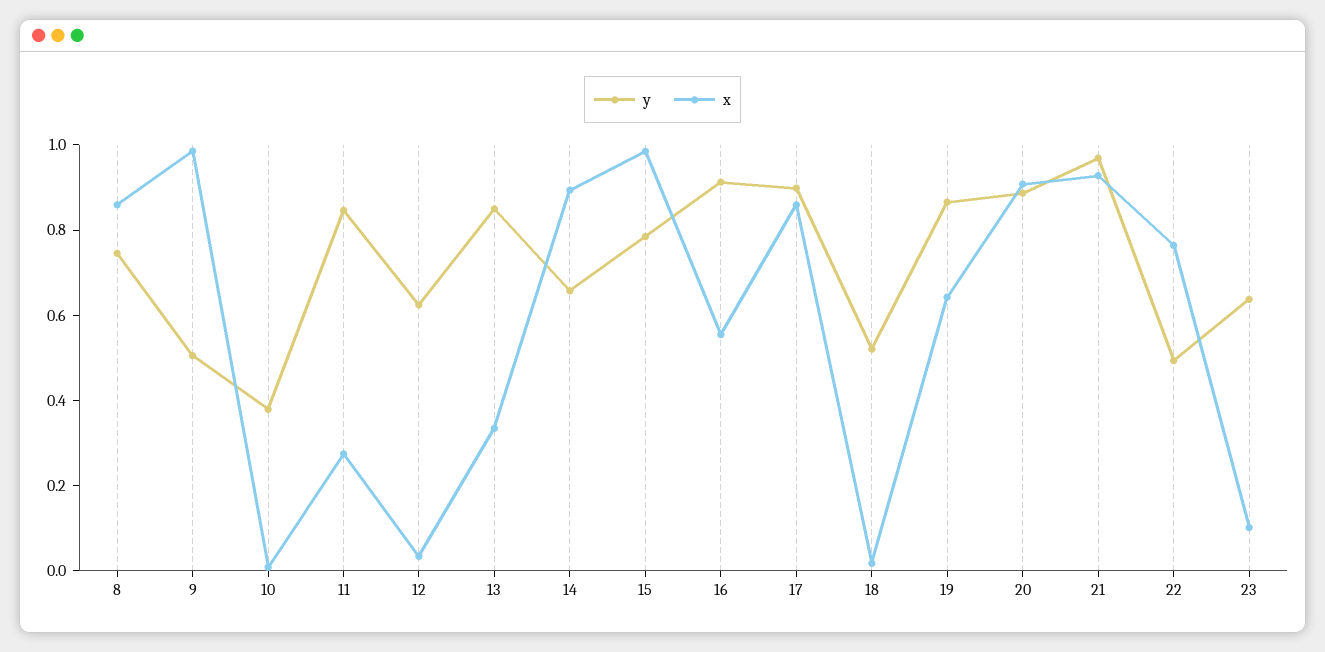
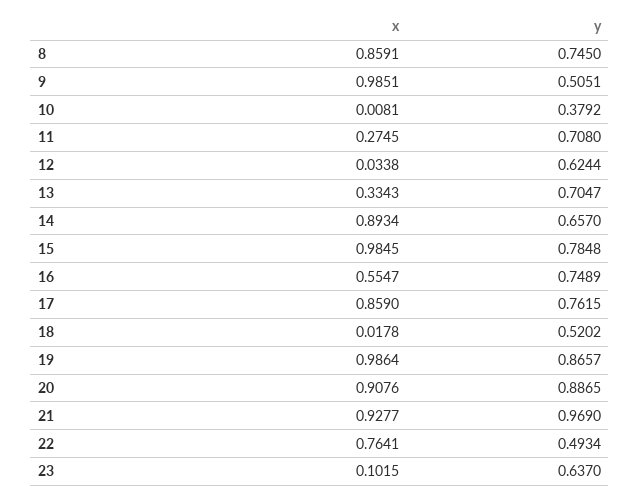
y, 11: 0.85 -> 0.708
y, 13: 0.85 -> 0.7047
y, 16: 0.9 -> 0.7489
y, 17: 0.9 -> 0.7615
x, 19: 0.65 -> 0.9864

